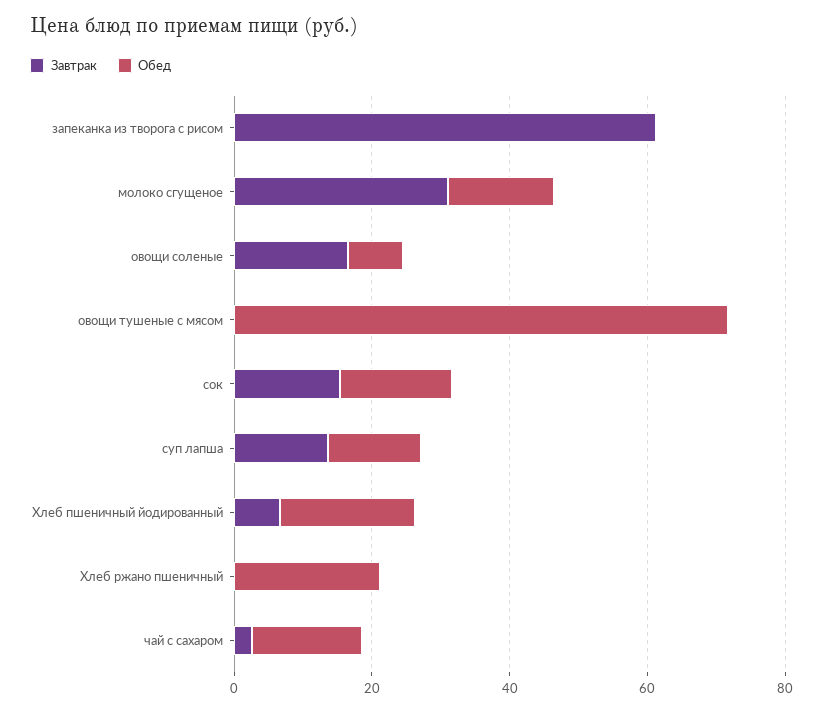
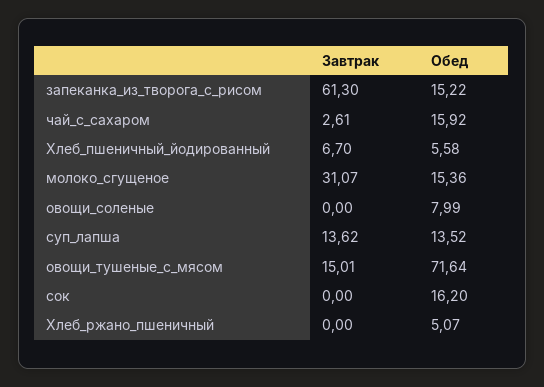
Обед, запеканка из творога с рисом: 0 -> 15.22
Завтрак, овощи соленые: 15 -> 0
Завтрак, овощи тушеные с мясом: 0 -> 15.01
Завтрак, сок: 15 -> 0
Обед, Хлеб пшеничный йодированный: 20 -> 5.58
Обед, Хлеб ржано пшеничный: 20 -> 5.07

